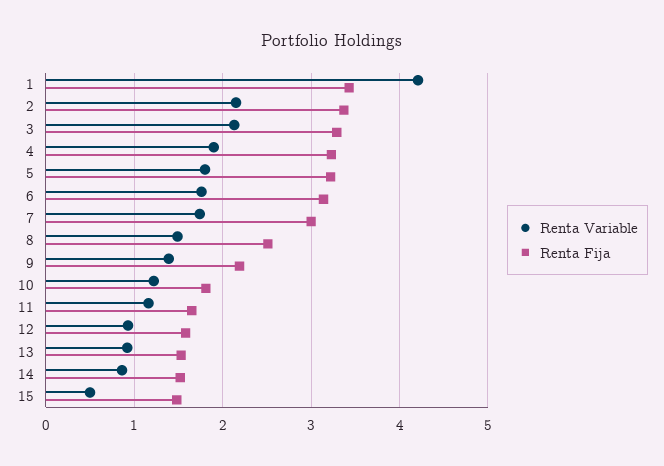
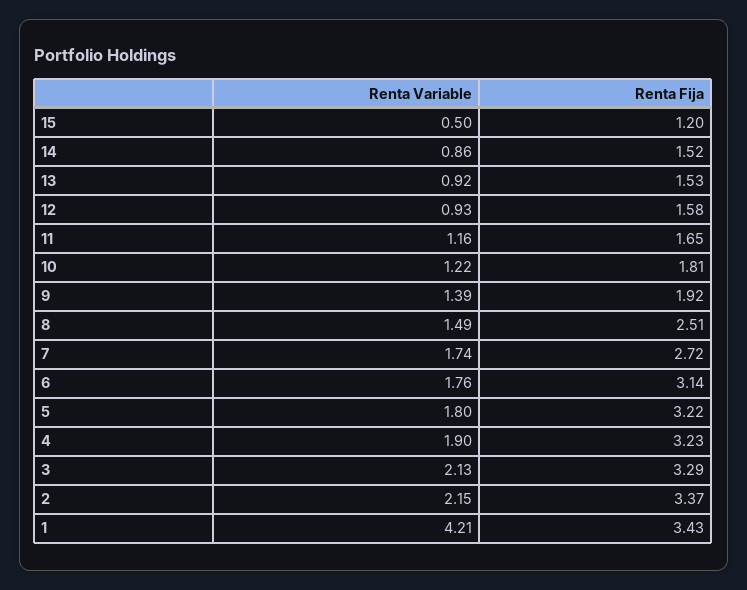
Renta Fija, 7: 3 -> 2.72
Renta Fija, 9: 2.2 -> 1.92
Renta Fija, 15: 1.5 -> 1.2

